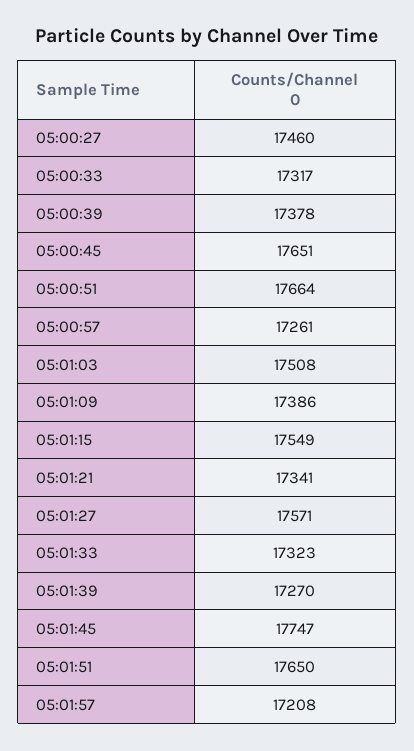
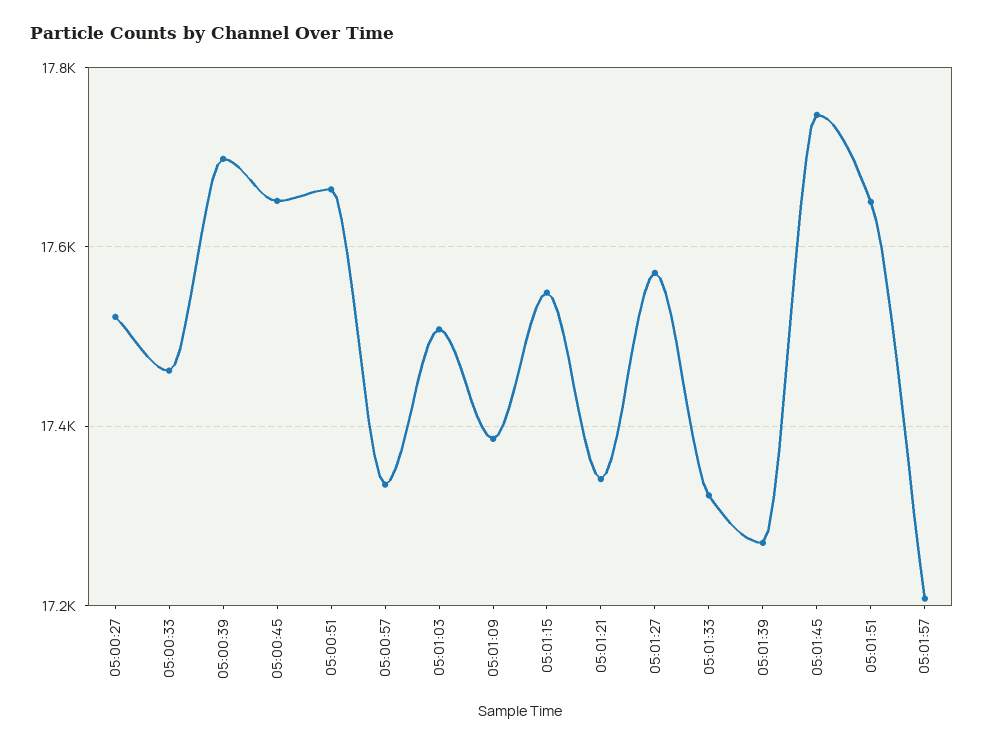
05:00:27: 17460 -> 17520
05:00:33: 17317 -> 17460
05:00:39: 17378 -> 17700
05:00:57: 17261 -> 17340

